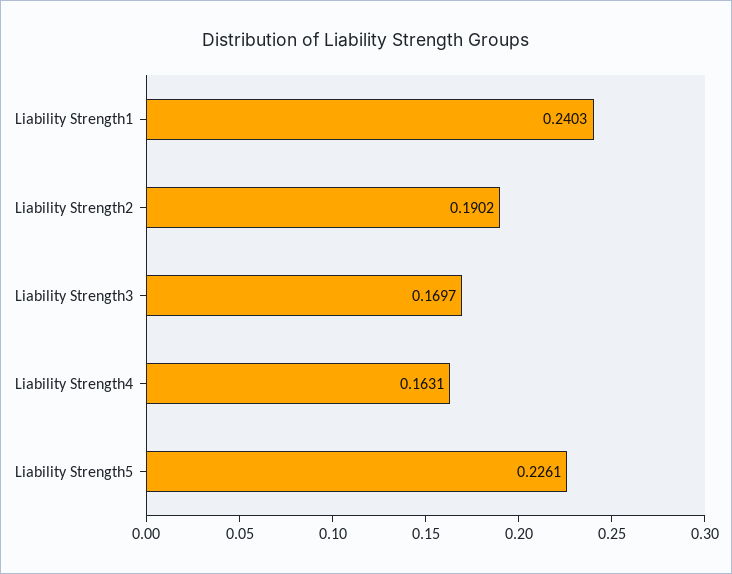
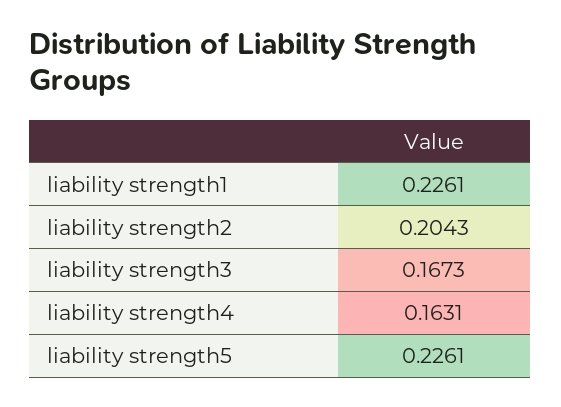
Liability Strength1: 0.2403 -> 0.2261
Liability Strength2: 0.1902 -> 0.2043
Liability Strength3: 0.1697 -> 0.1673

